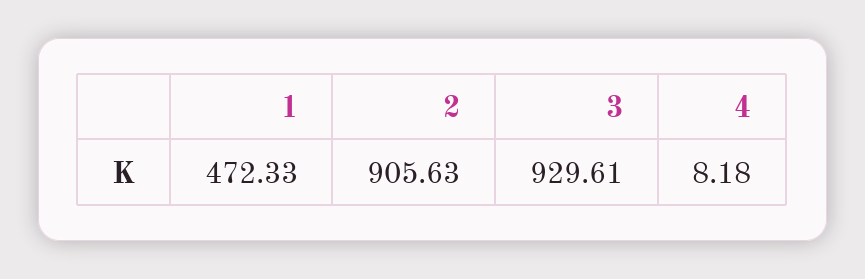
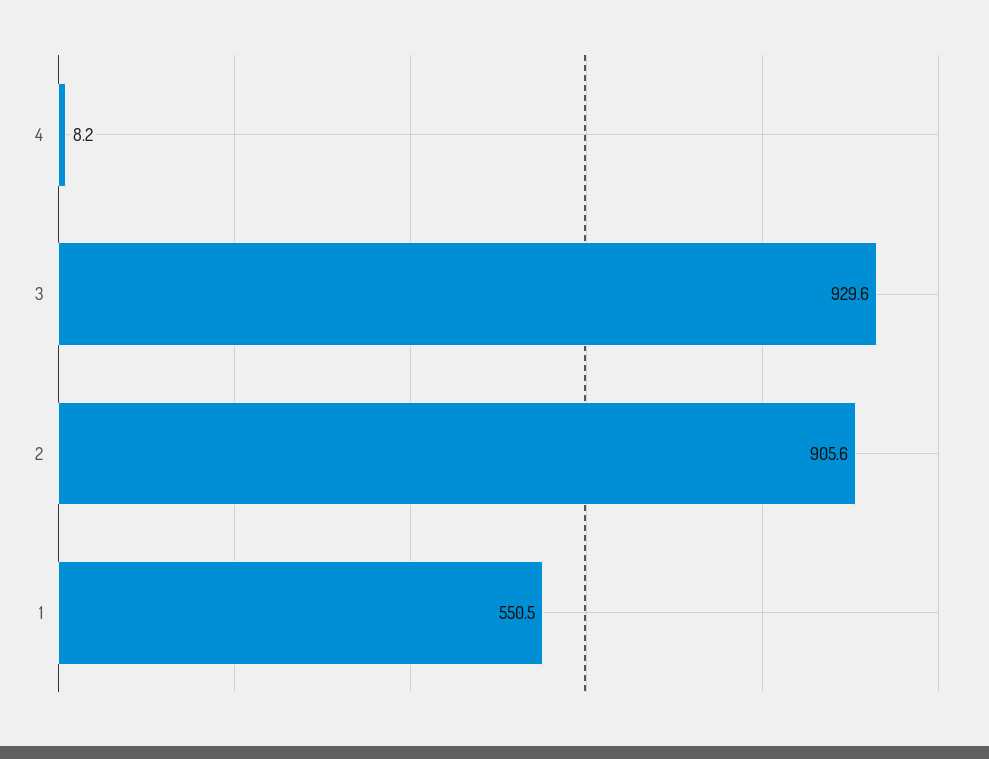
1: 472.33 -> 550.5

